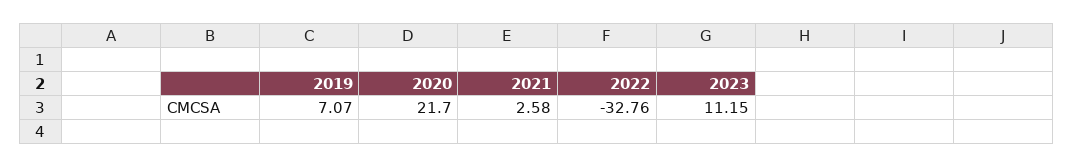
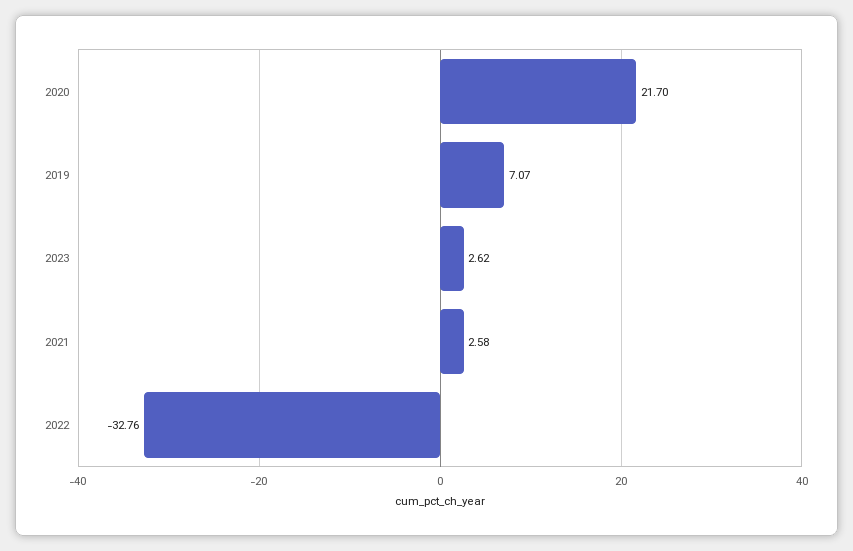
2023: 11.15 -> 2.62

